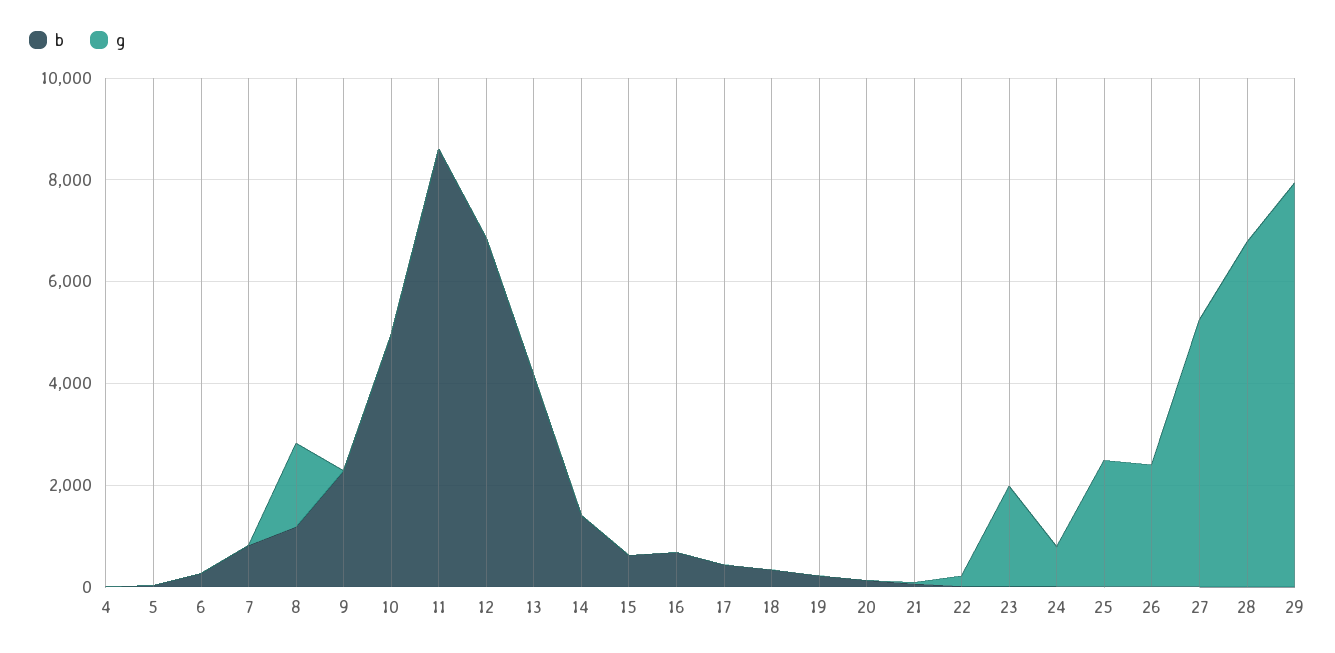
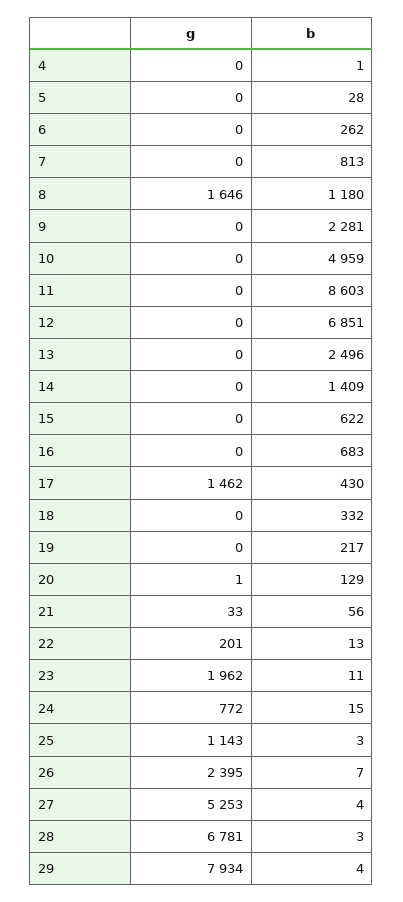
b, 13: 4000 -> 2496
g, 17: 0 -> 1462
g, 25: 2500 -> 1143

